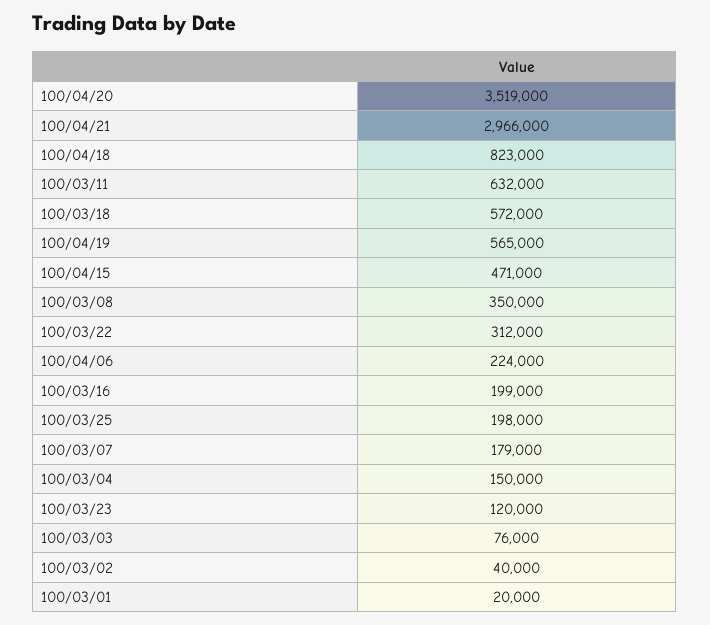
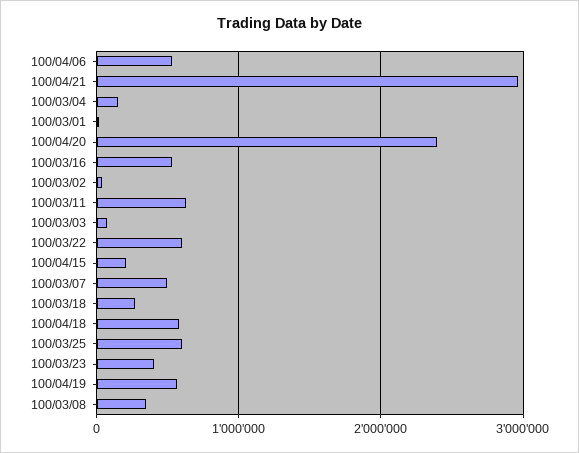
100/04/20: 3519000 -> 2400000
100/04/18: 823000 -> 600000
100/03/18: 572000 -> 300000
100/04/15: 471000 -> 200000
100/03/22: 312000 -> 600000
100/04/06: 224000 -> 500000
100/03/16: 199000 -> 500000
100/03/25: 198000 -> 600000
100/03/07: 179000 -> 500000
100/03/23: 120000 -> 400000

